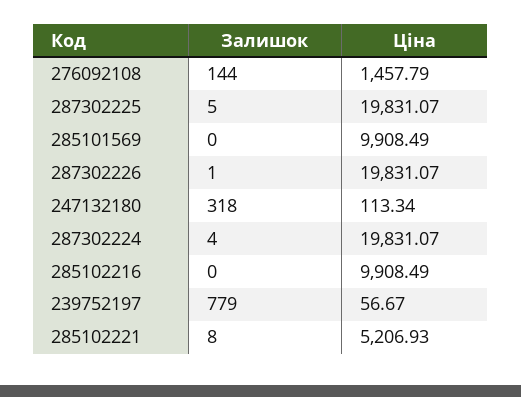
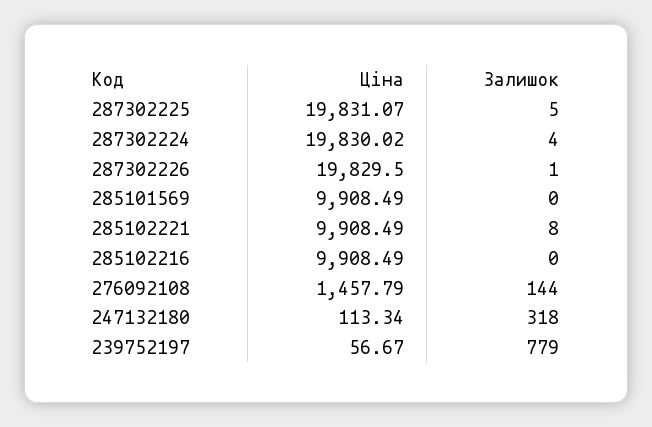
Ціна, 287302226: 19831.07 -> 19829.5
Ціна, 287302224: 19831.07 -> 19830.02
Ціна, 285102221: 5206.93 -> 9908.49

